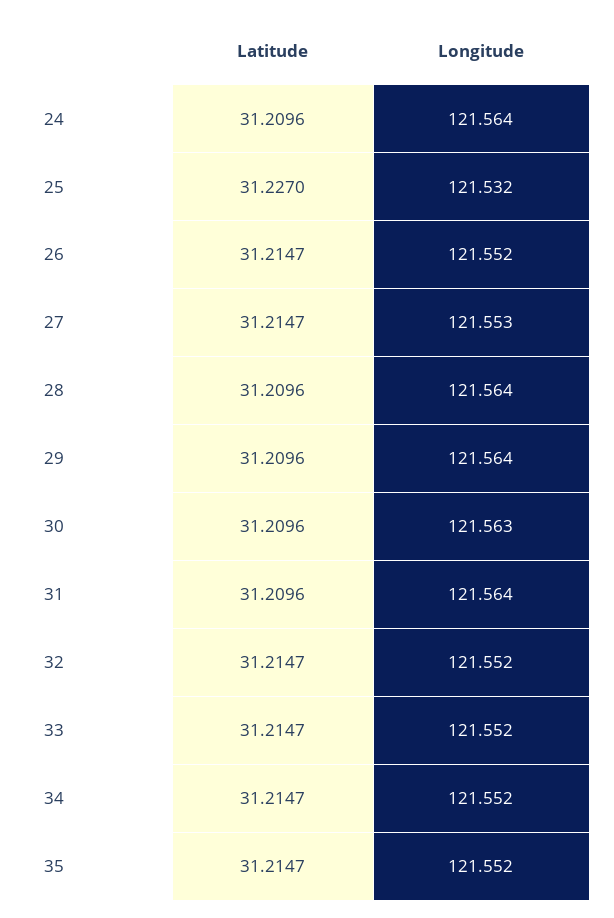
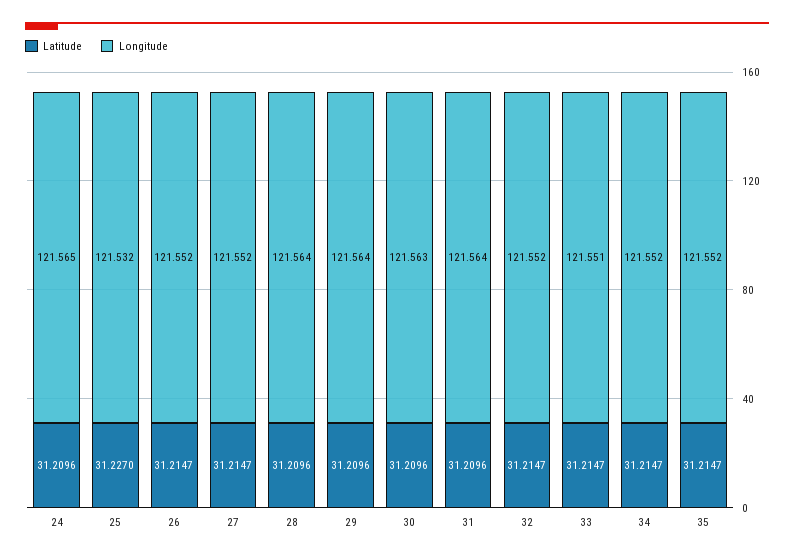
Longitude, 24: 121.564 -> 121.565
Longitude, 27: 121.553 -> 121.552
Longitude, 33: 121.552 -> 121.551

